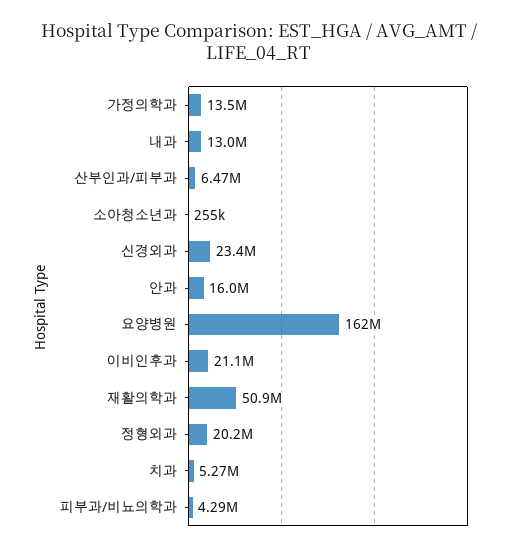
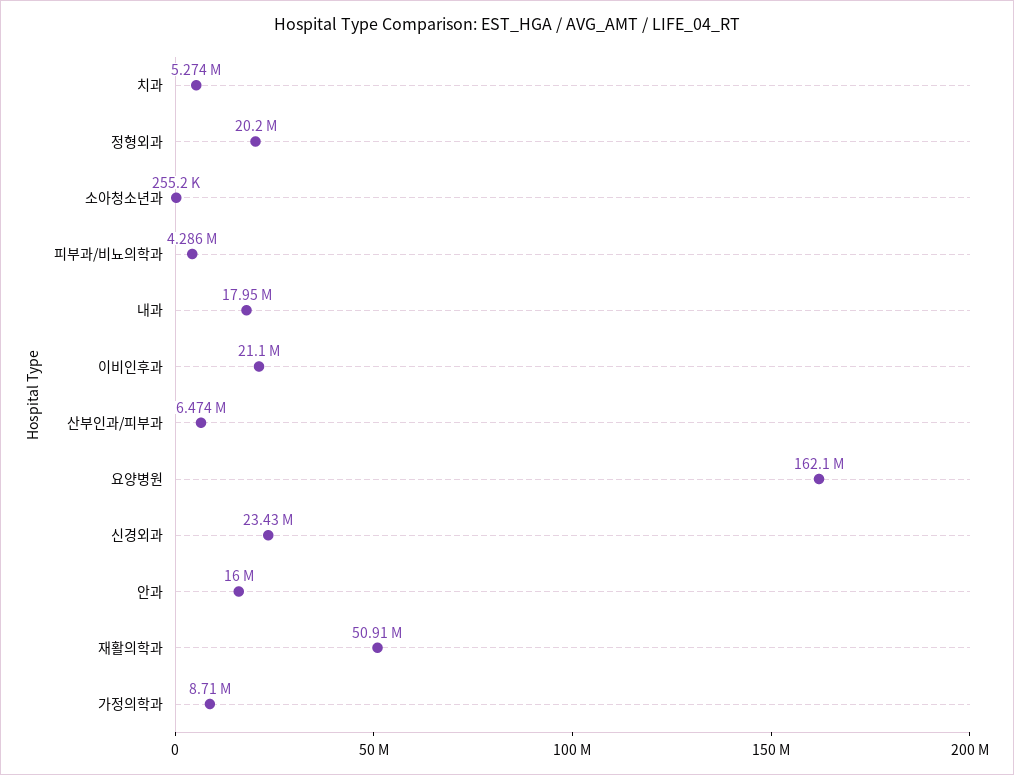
가정의학과: 13500000 -> 8710000
내과: 13000000 -> 17950000

